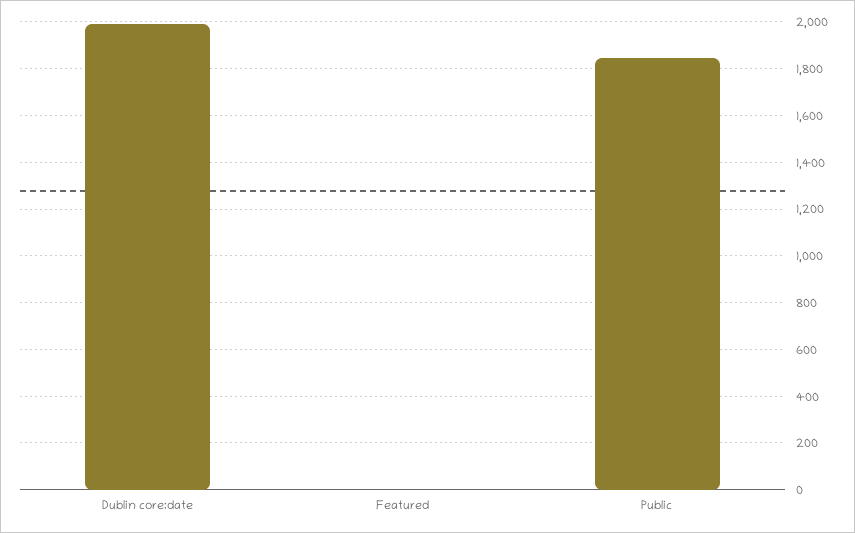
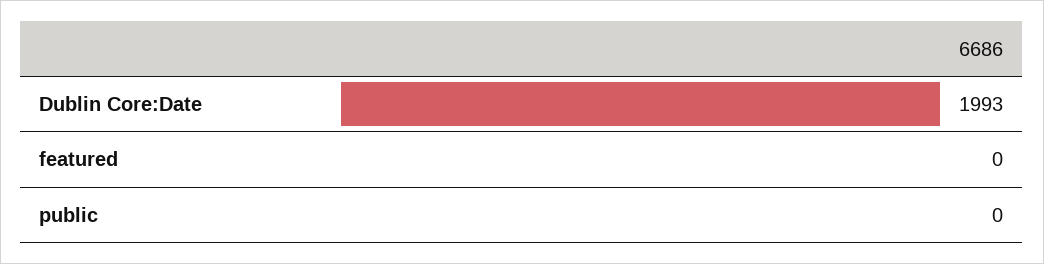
Public: 1850 -> 0

